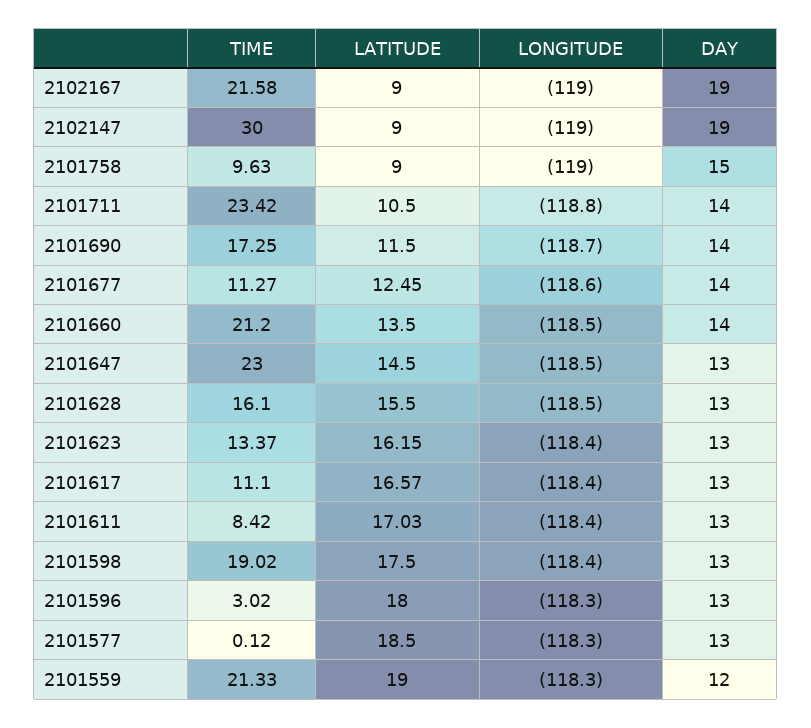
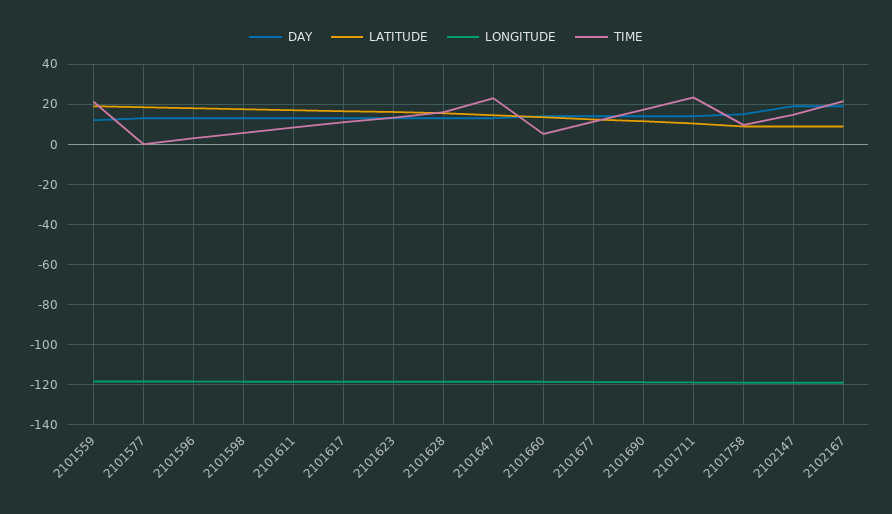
TIME, 2102147: 30 -> 15
TIME, 2101660: 21.2 -> 5
TIME, 2101598: 19.02 -> 5

